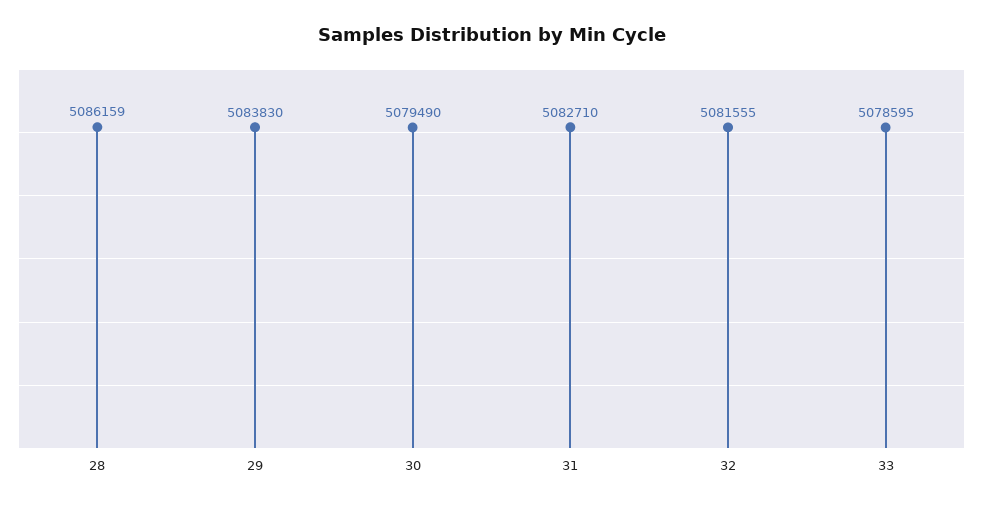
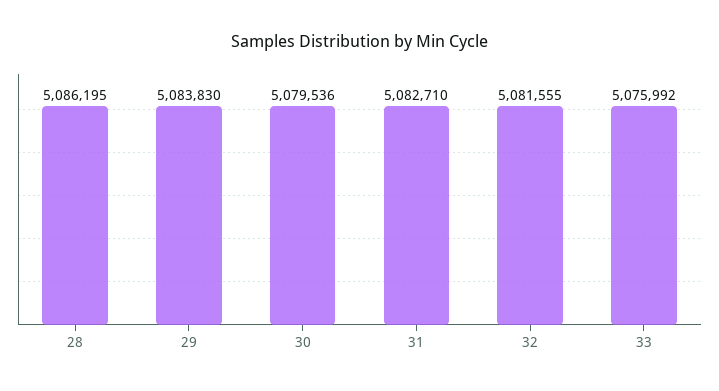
28: 5086159 -> 5086195
30: 5079490 -> 5079536
33: 5078595 -> 5075992

